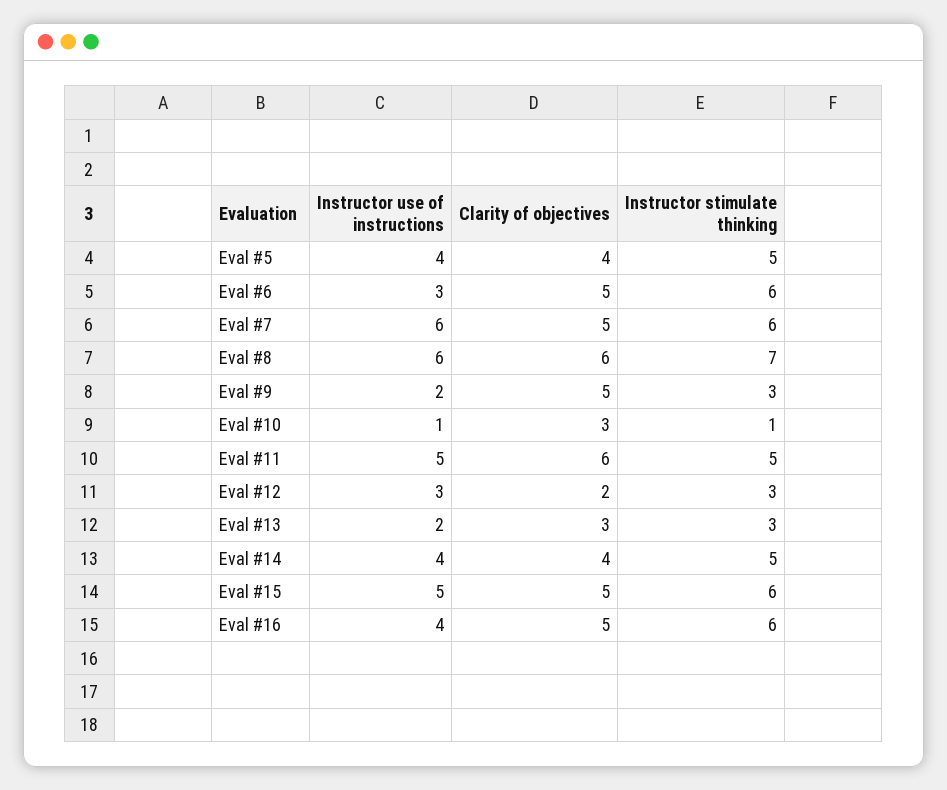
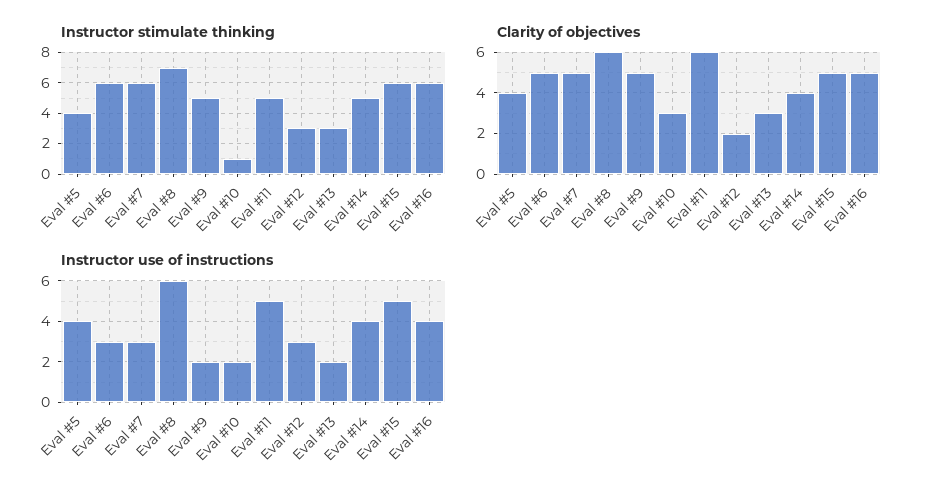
Instructor stimulate thinking, Eval #5: 5 -> 4
Instructor use of instructions, Eval #7: 6 -> 3
Instructor stimulate thinking, Eval #9: 3 -> 5
Instructor use of instructions, Eval #10: 1 -> 2

